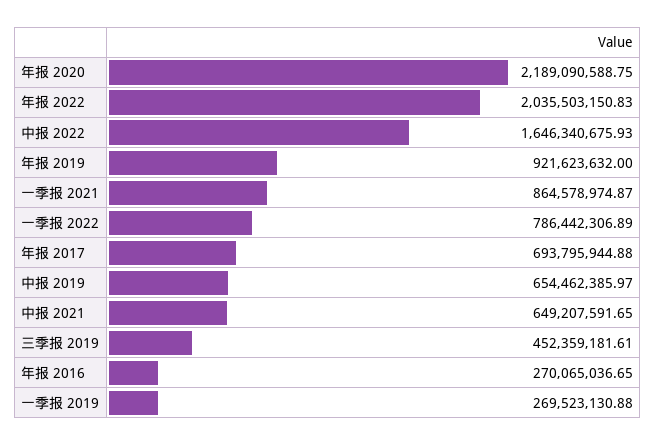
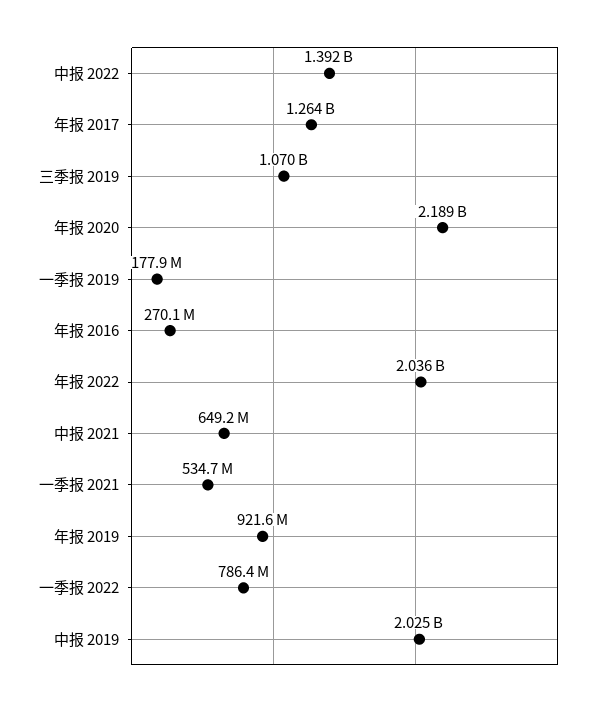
中报 2022: 1646340675.93 -> 1392000000
一季报 2021: 864578974.87 -> 534700000
年报 2017: 693795944.88 -> 1264000000
中报 2019: 654462385.97 -> 2025000000
三季报 2019: 452359181.61 -> 1070000000
一季报 2019: 269523130.88 -> 177900000

